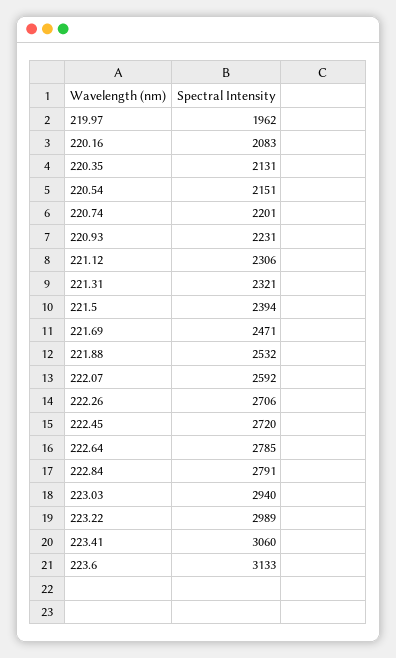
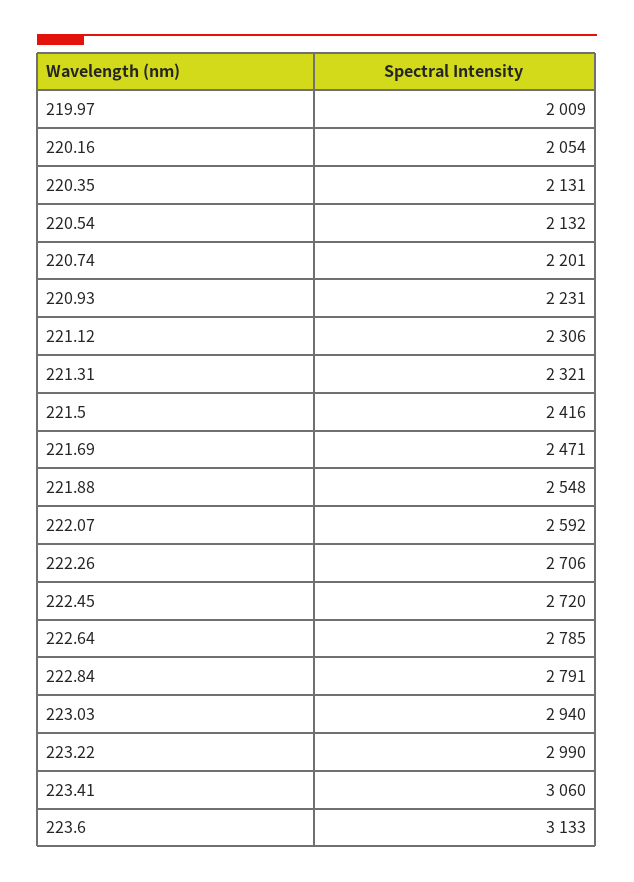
219.97: 1962 -> 2009
220.16: 2083 -> 2054
220.54: 2151 -> 2132
221.5: 2394 -> 2416
221.88: 2532 -> 2548
223.22: 2989 -> 2990

